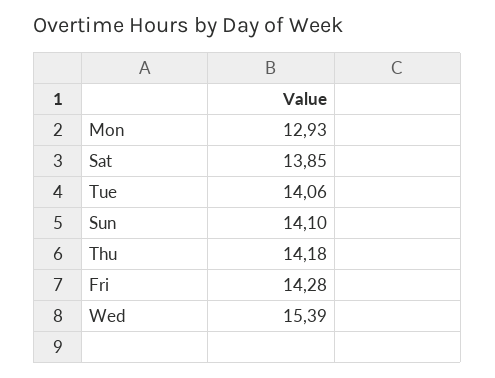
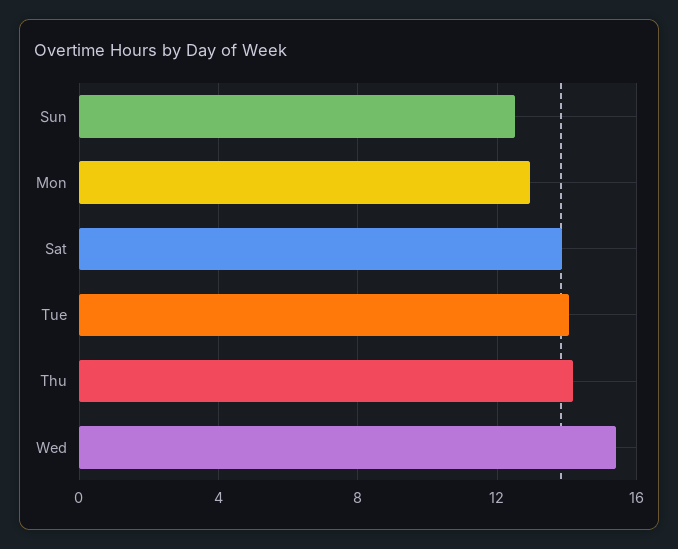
Sun: 14.1 -> 12.5
Fri: 14.28 -> none

